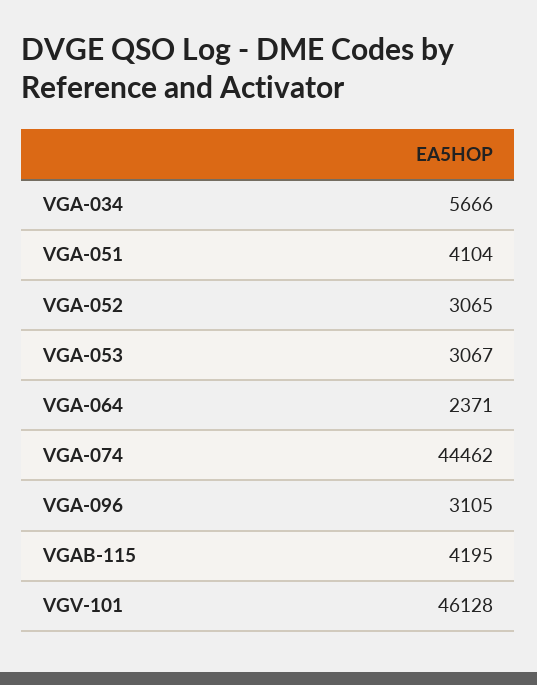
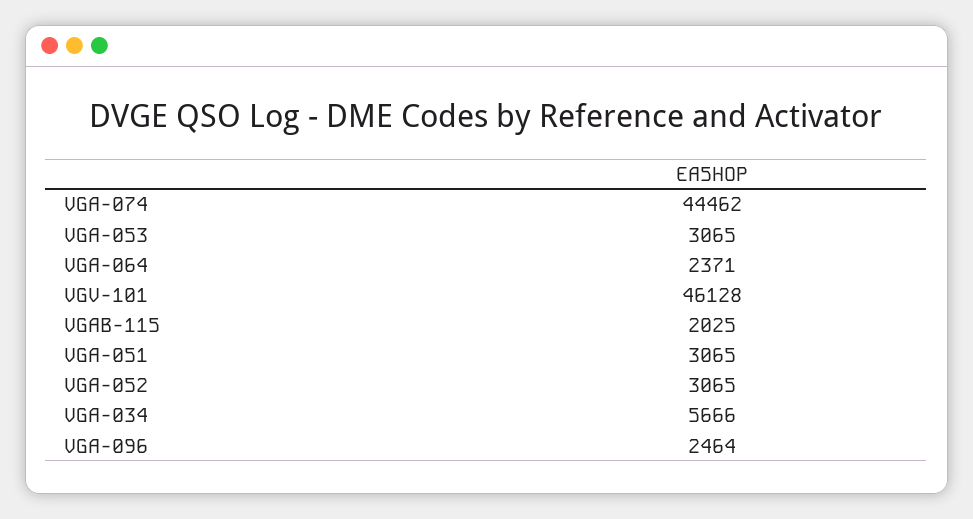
VGA-051: 4104 -> 3065
VGA-053: 3067 -> 3065
VGA-096: 3105 -> 2464
VGAB-115: 4195 -> 2025

